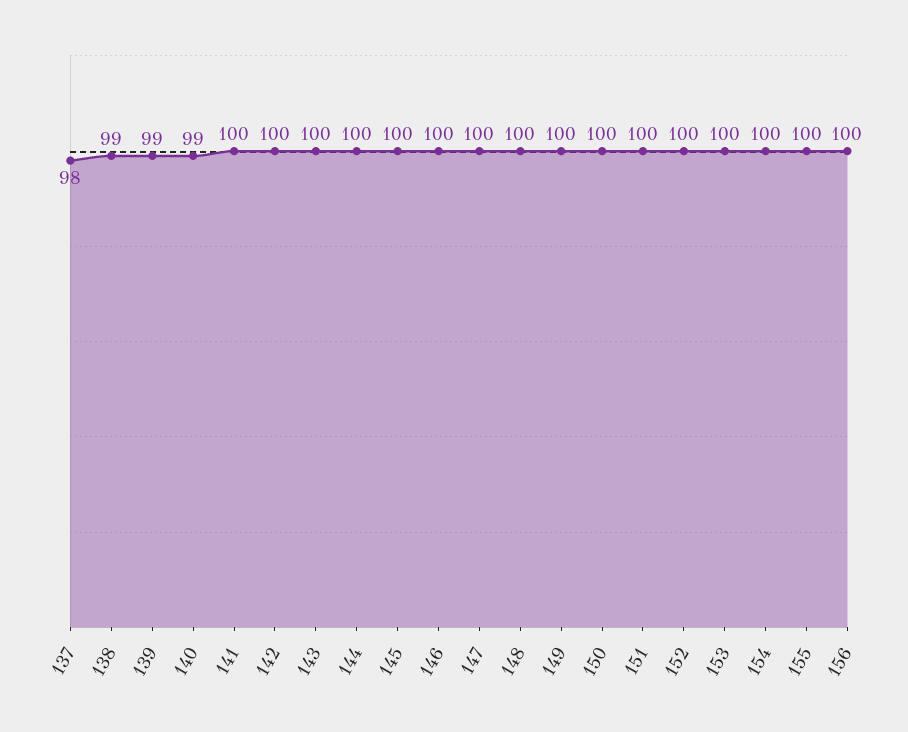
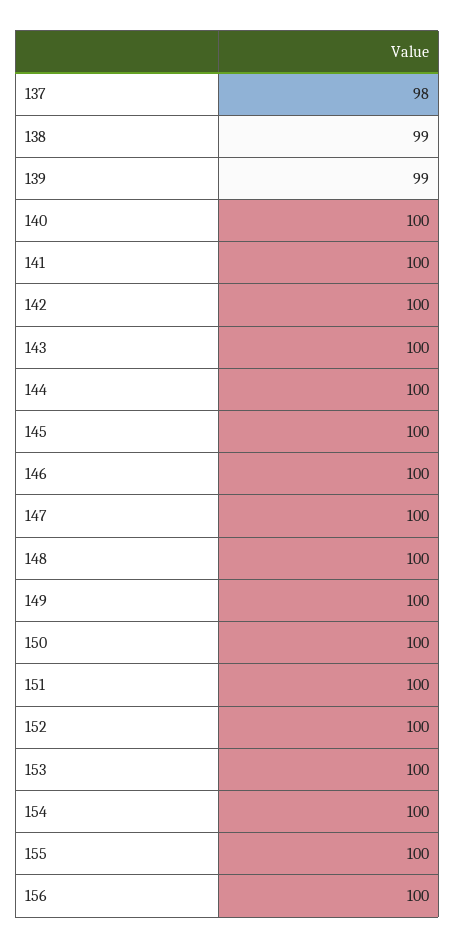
140: 99 -> 100

